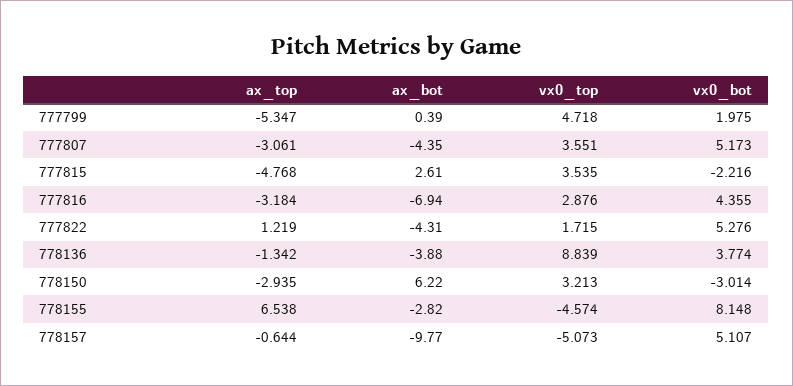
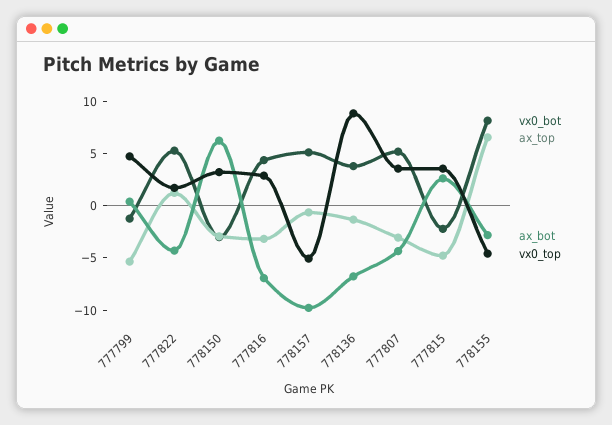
vx0_bot, 777799: 1.975 -> -1
ax_bot, 778136: -3.88 -> -7

